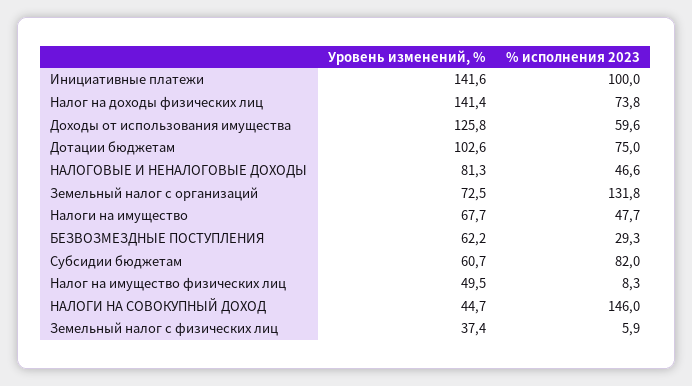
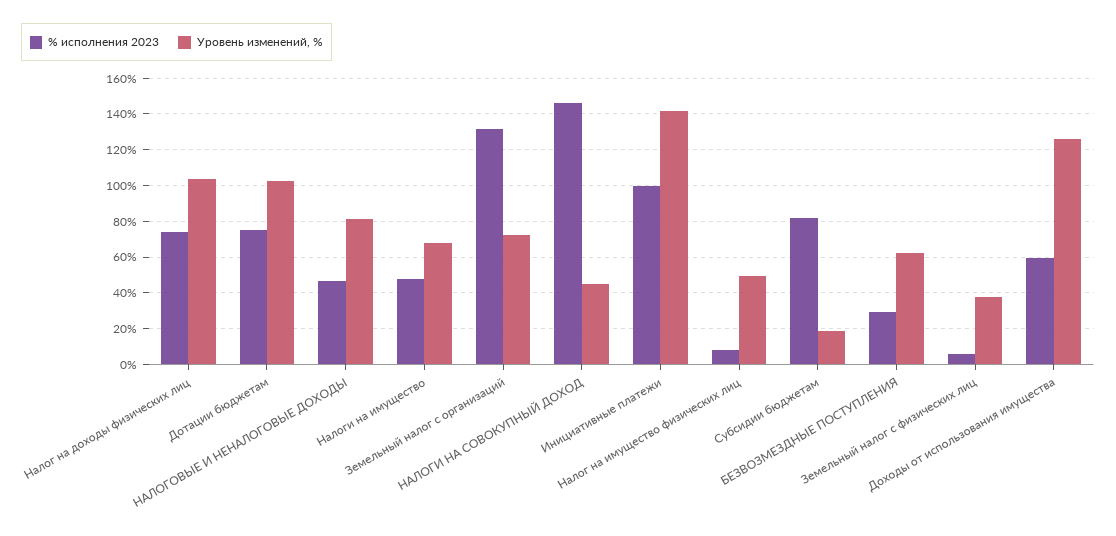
Уровень изменений, %, Налог на доходы физических лиц: 141.4 -> 105
Уровень изменений, %, Субсидии бюджетам: 60.7 -> 20

